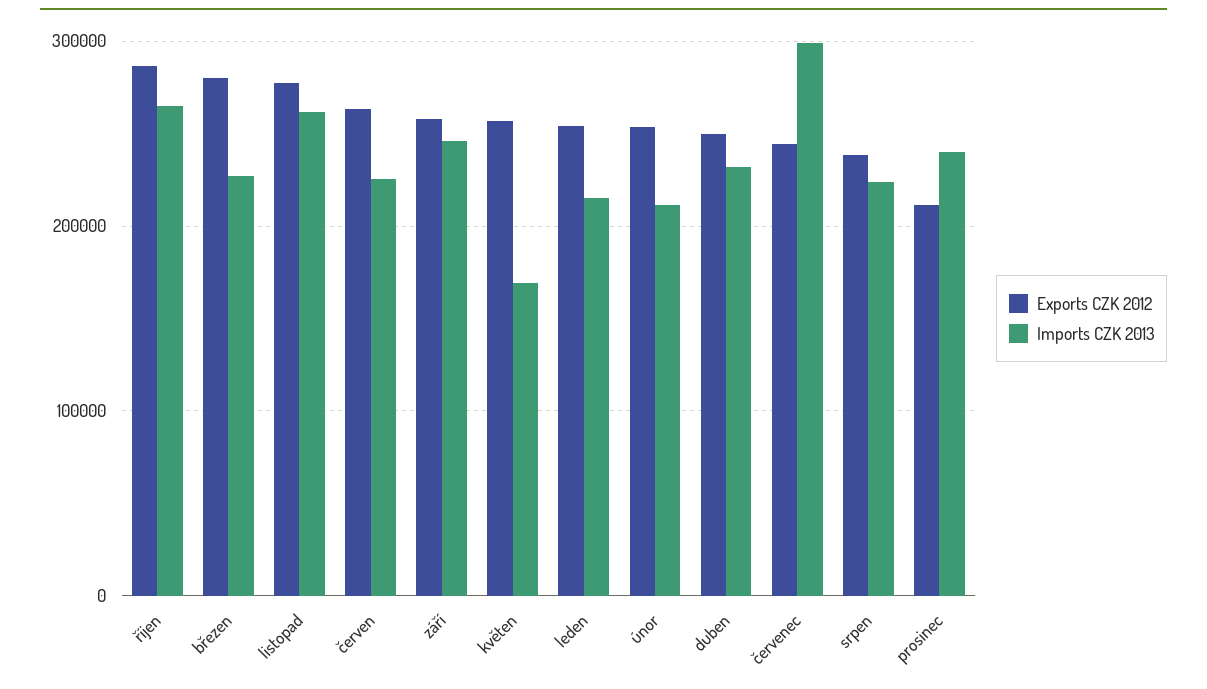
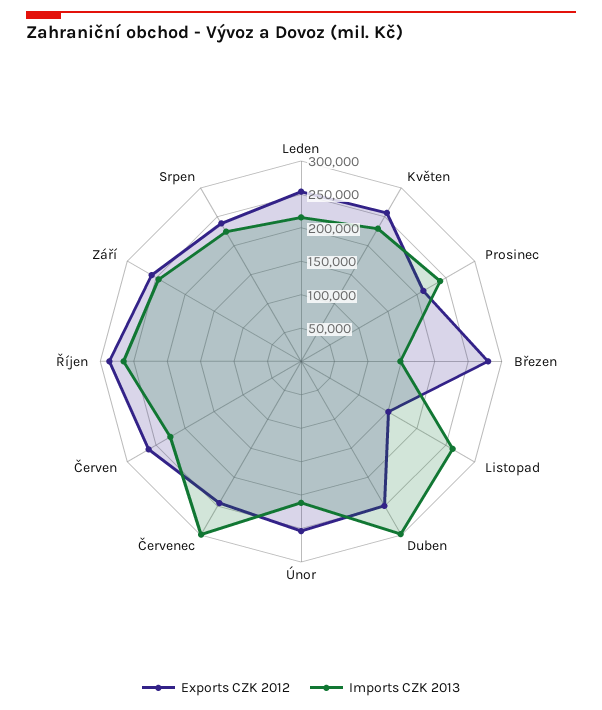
Imports CZK 2013, březen: 230000 -> 150000
Exports CZK 2012, listopad: 280000 -> 150000
Imports CZK 2013, květen: 170000 -> 225000
Imports CZK 2013, duben: 230000 -> 300000

